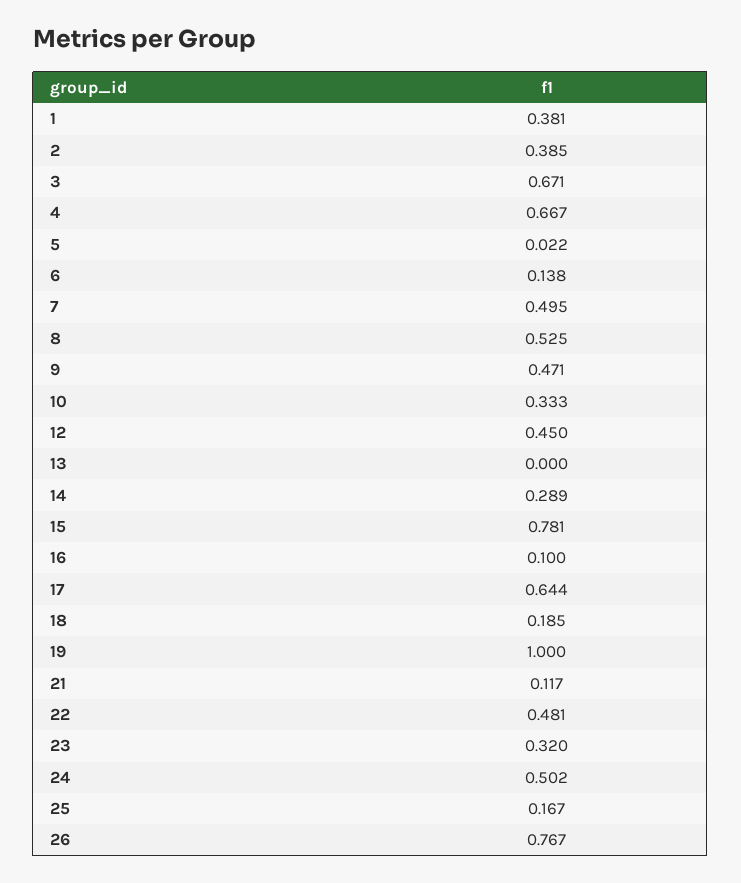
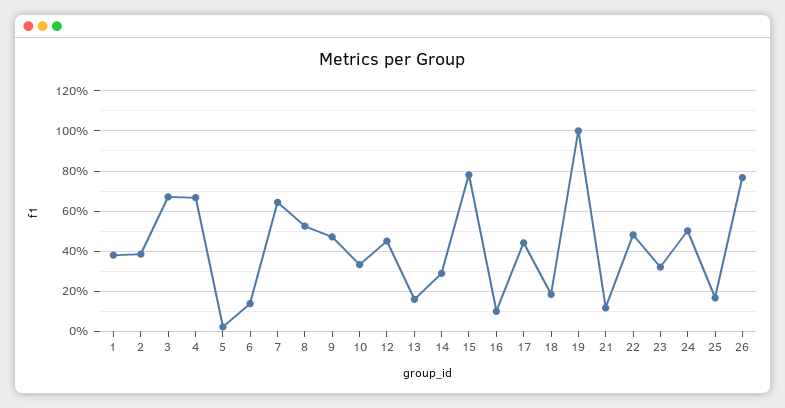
7: 0.495 -> 0.65
13: 0 -> 0.15
17: 0.644 -> 0.45

